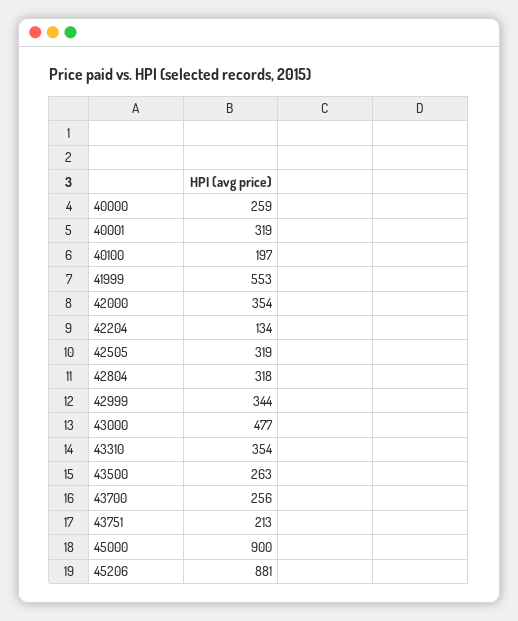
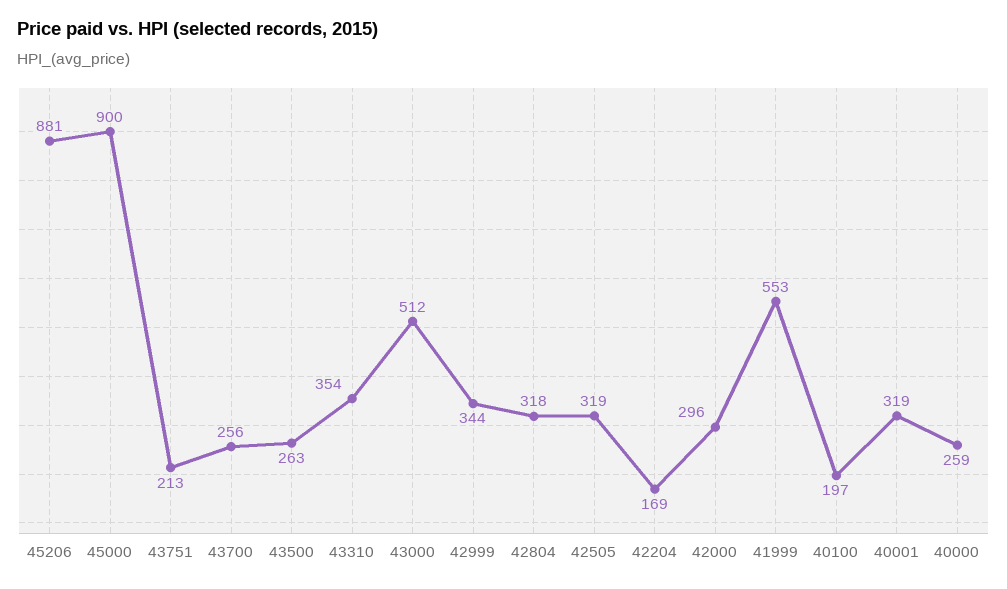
42000: 354 -> 296
42204: 134 -> 169
43000: 477 -> 512

